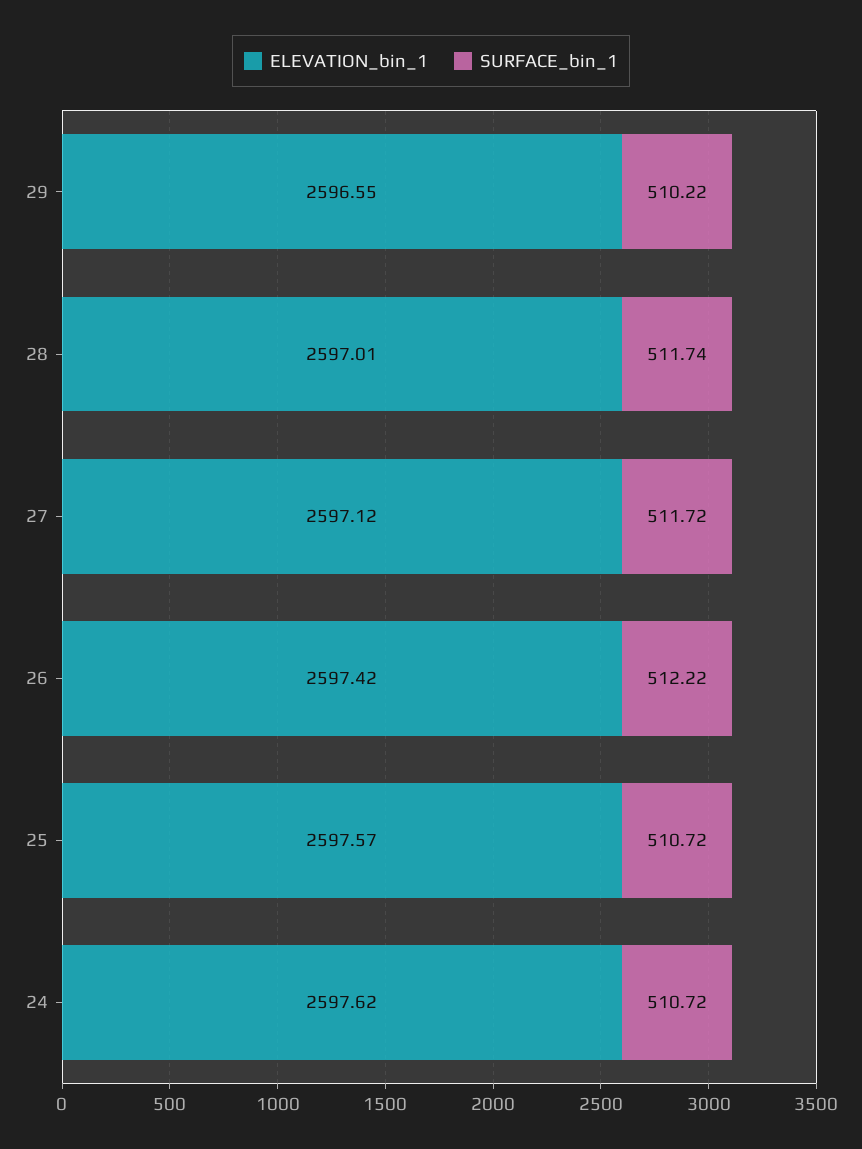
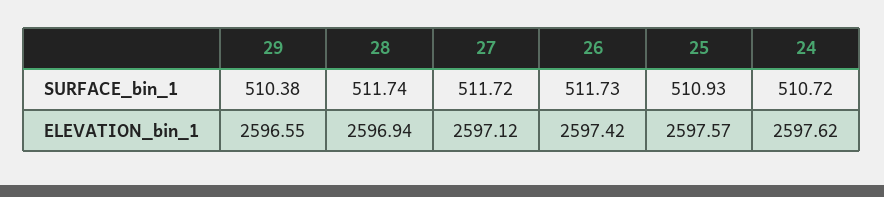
SURFACE_bin_1, 29: 510.22 -> 510.38
ELEVATION_bin_1, 28: 2597.01 -> 2596.94
SURFACE_bin_1, 26: 512.22 -> 511.73
SURFACE_bin_1, 25: 510.72 -> 510.93

